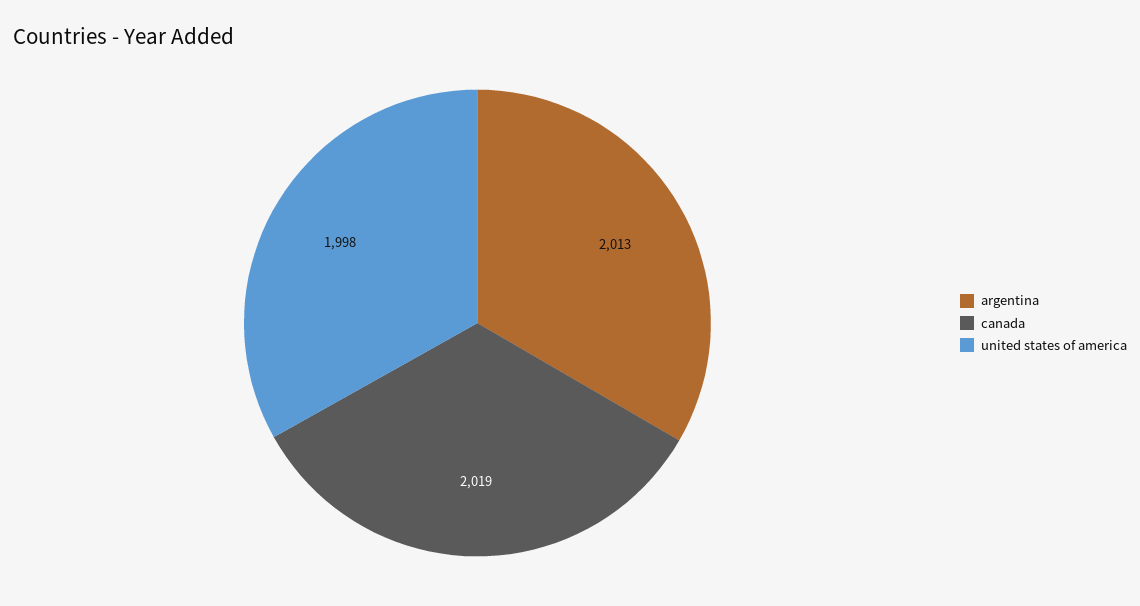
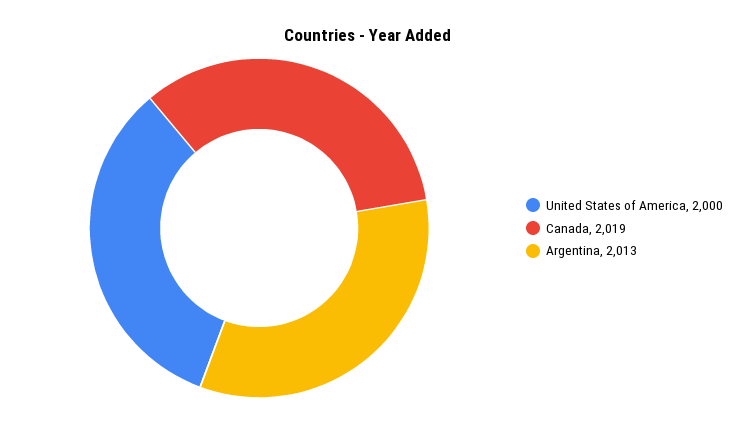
united states of america: 1998 -> 2000

